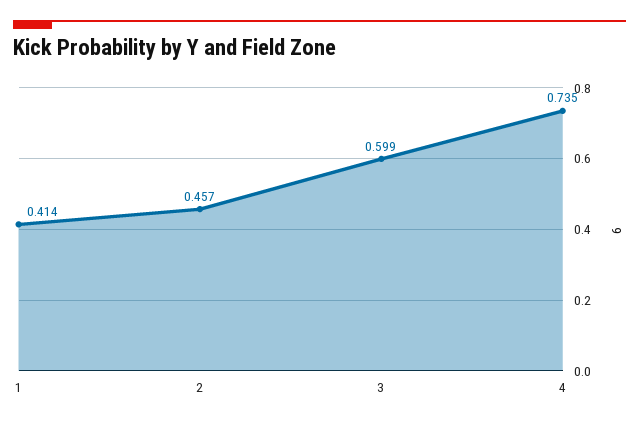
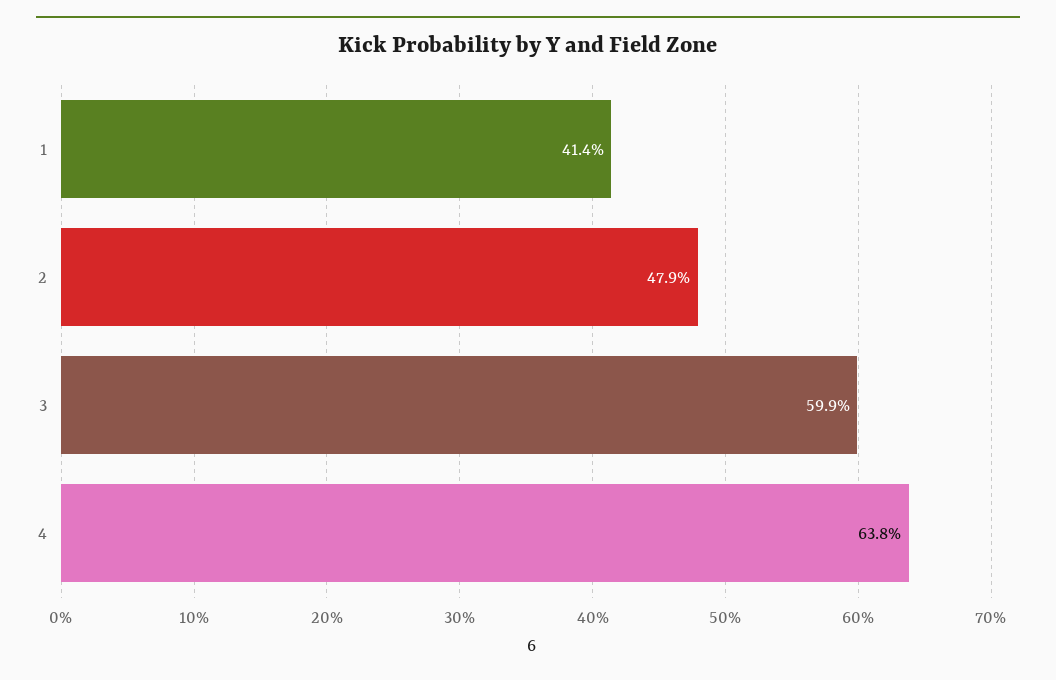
2: 0.457 -> 0.479
4: 0.735 -> 0.638

